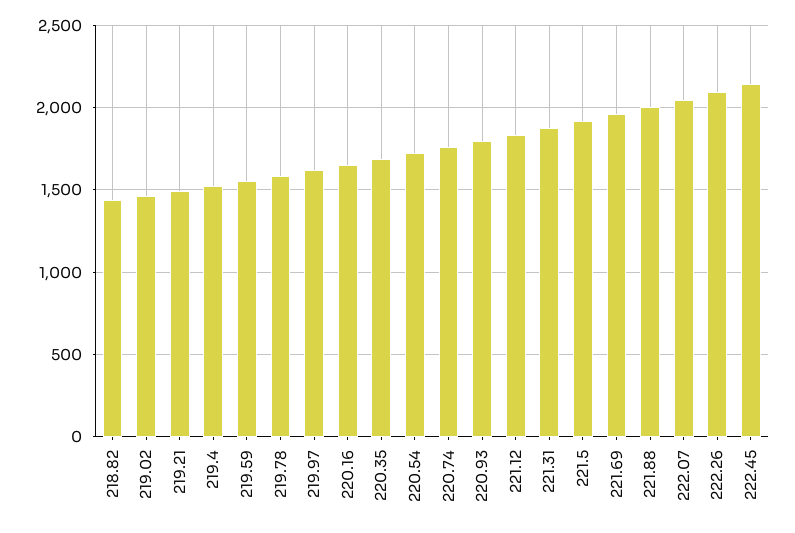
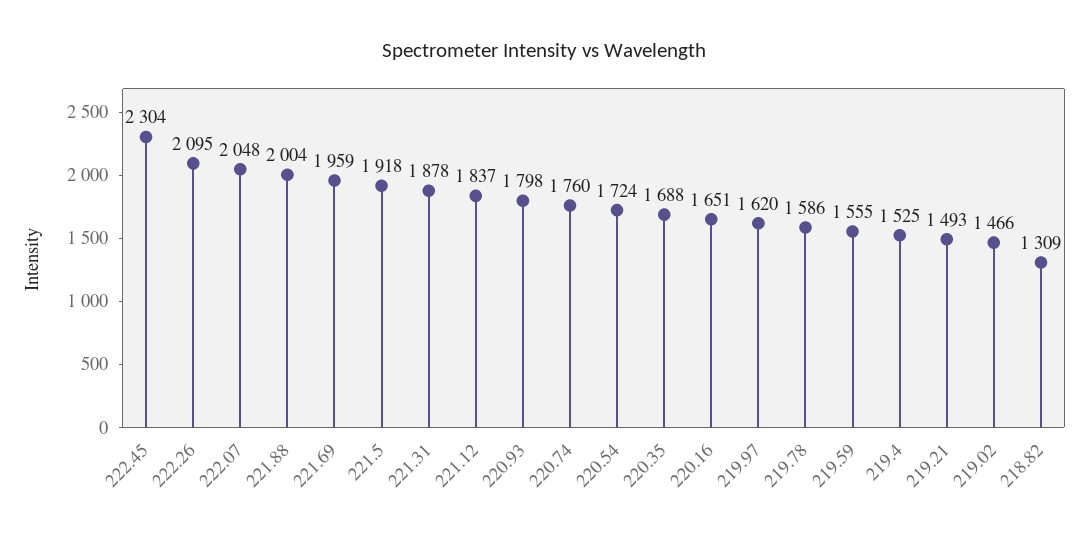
218.82: 1450 -> 1309
222.45: 2150 -> 2304

